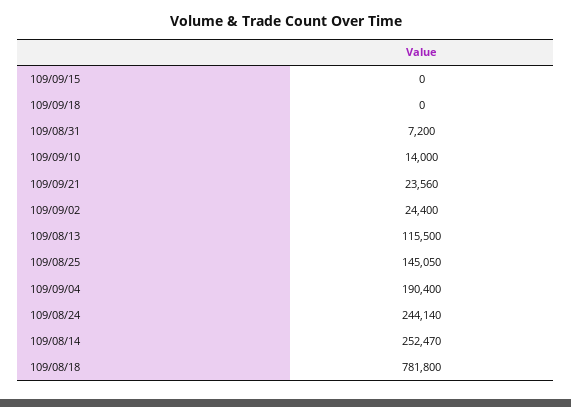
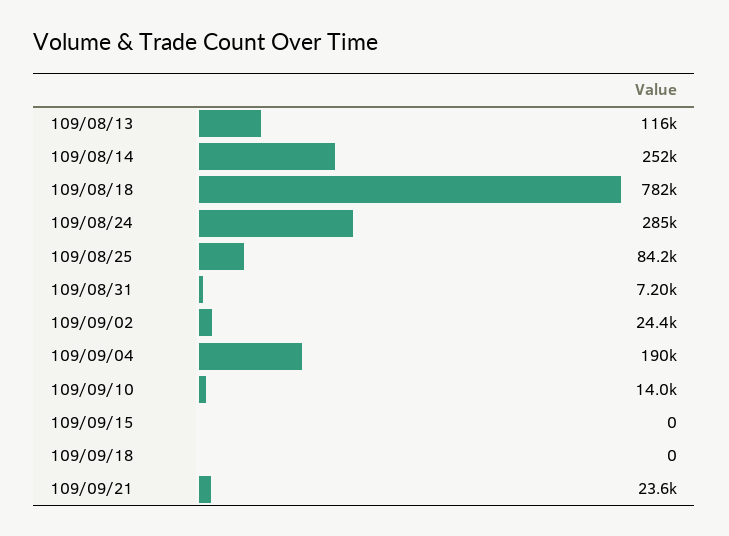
109/08/25: 145050 -> 84200
109/08/24: 244140 -> 285000

